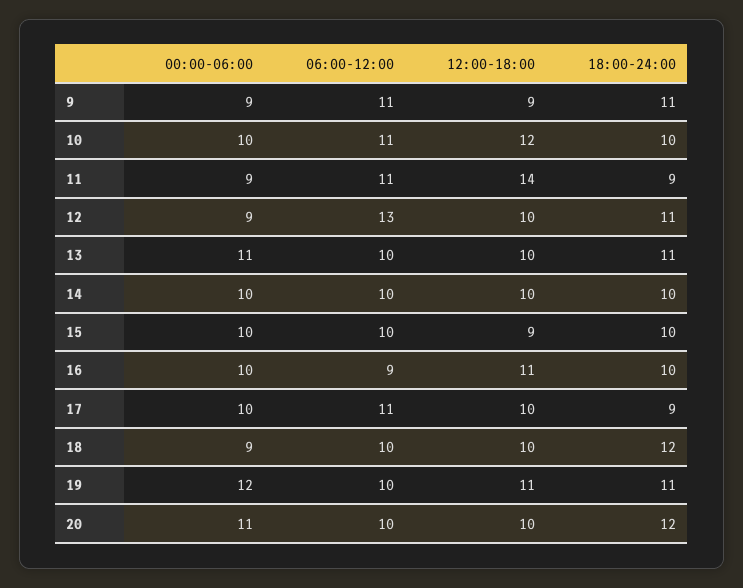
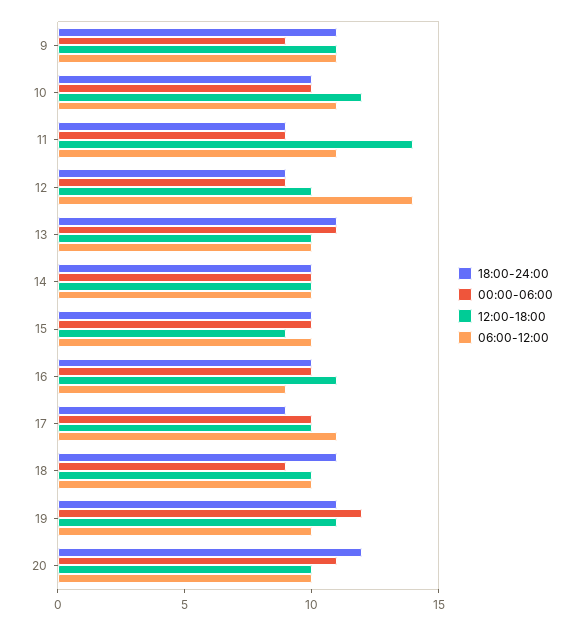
12:00-18:00, 9: 9 -> 11
06:00-12:00, 12: 13 -> 14
18:00-24:00, 12: 11 -> 9
18:00-24:00, 18: 12 -> 11

